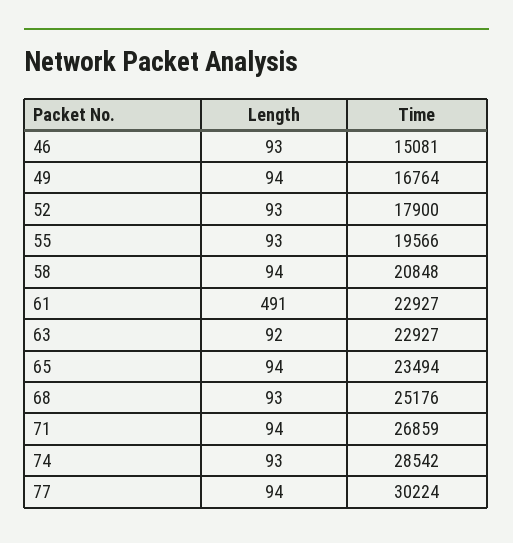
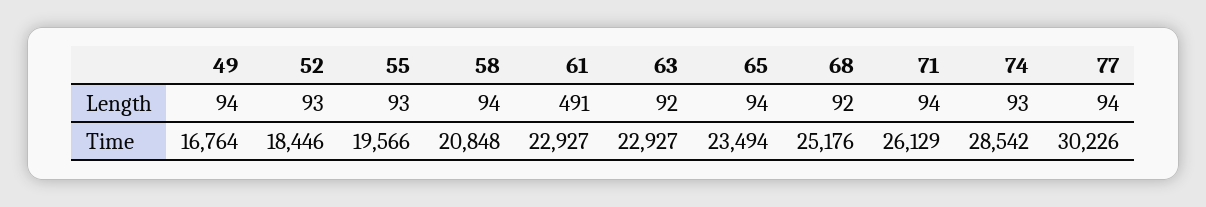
Length, 46: 93 -> none
Time, 46: 15081 -> none
Time, 52: 17900 -> 18446
Length, 68: 93 -> 92
Time, 71: 26859 -> 26129
Time, 77: 30224 -> 30226

